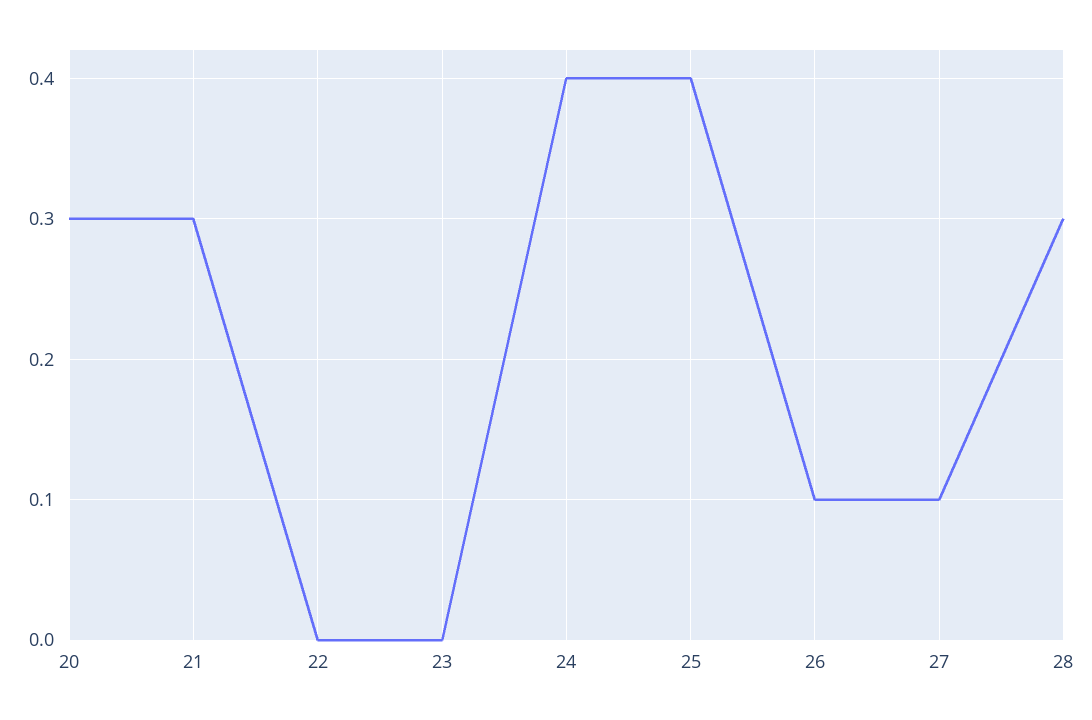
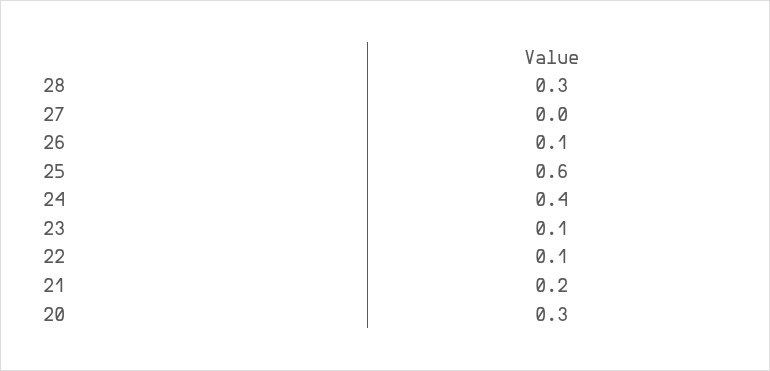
21: 0.3 -> 0.2
22: 0 -> 0.1
23: 0 -> 0.1
25: 0.4 -> 0.6
27: 0.1 -> 0

